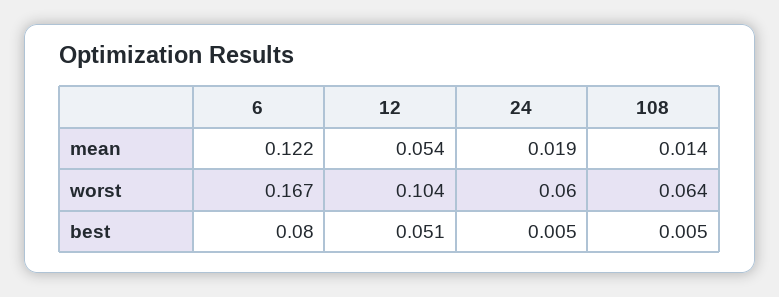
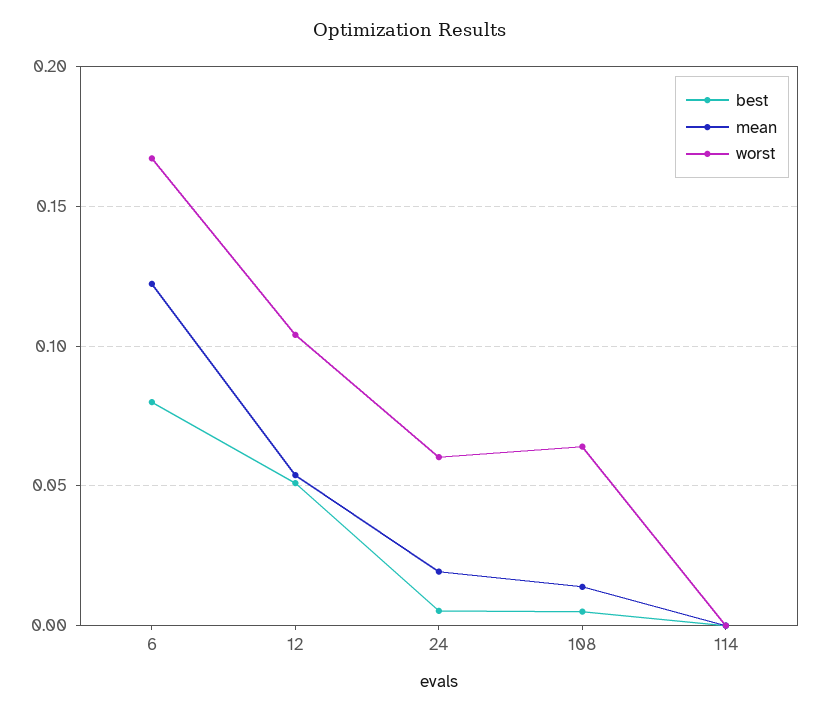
best, 114: none -> 0
mean, 114: none -> 0
worst, 114: none -> 0

